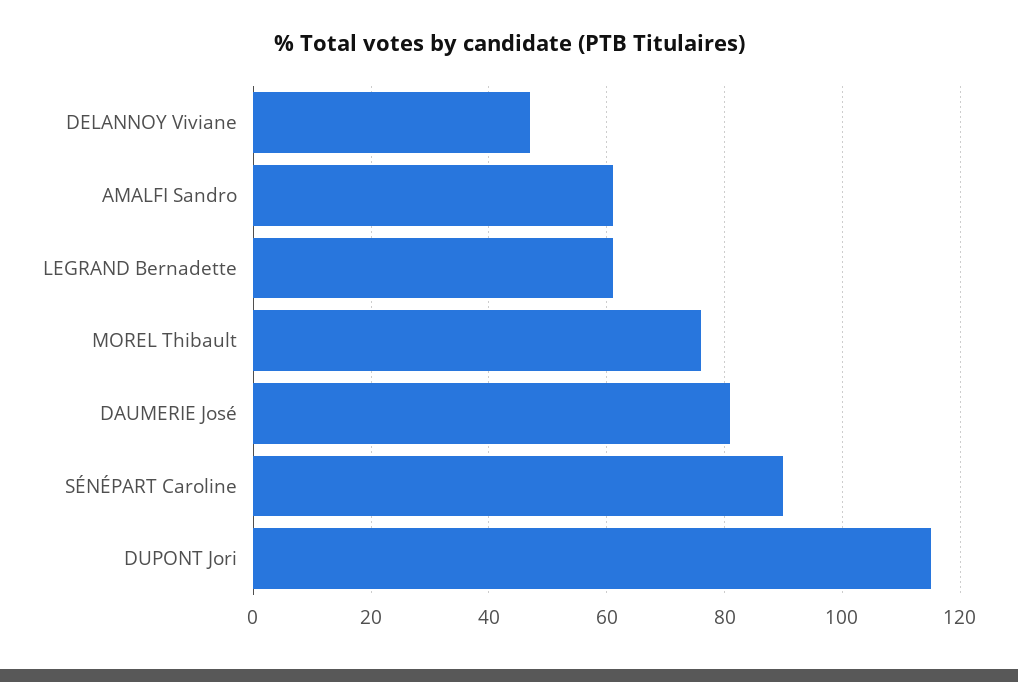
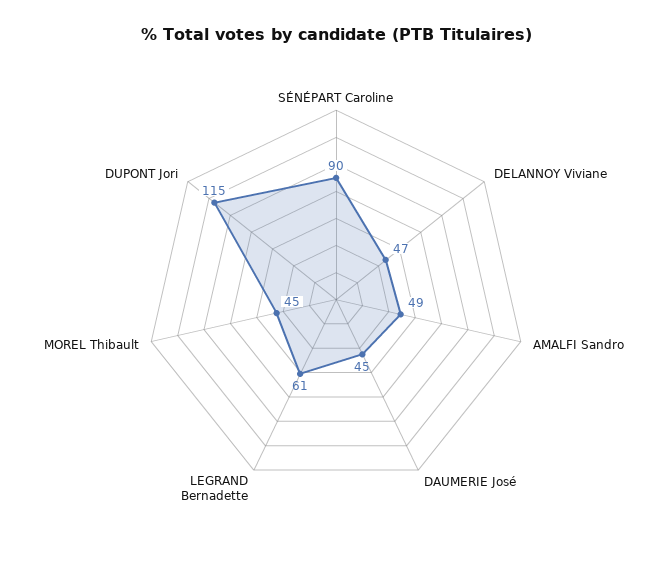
AMALFI Sandro: 60 -> 49
MOREL Thibault: 75 -> 45
DAUMERIE José: 80 -> 45

